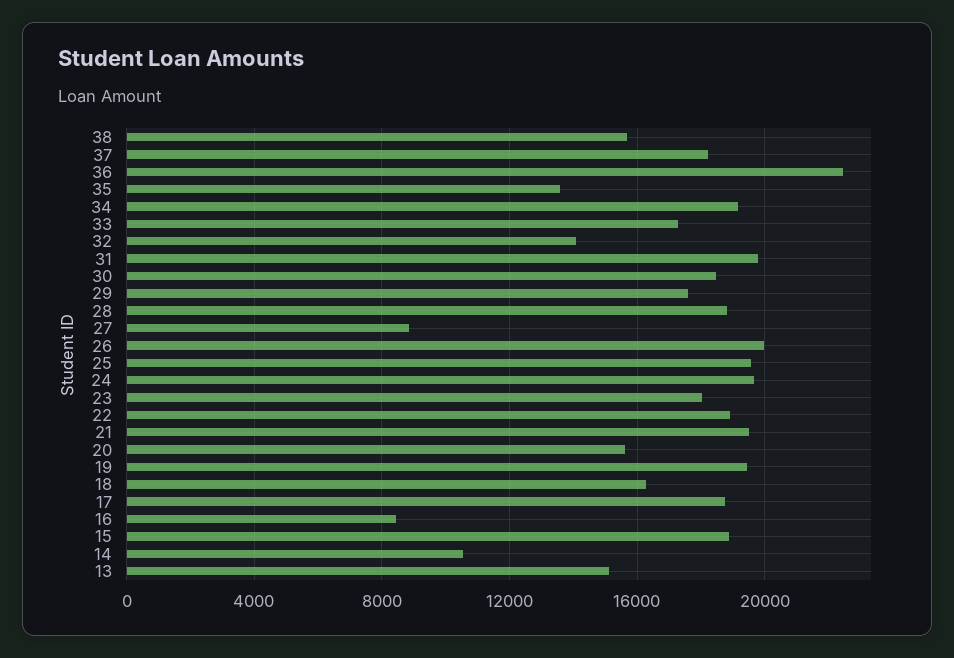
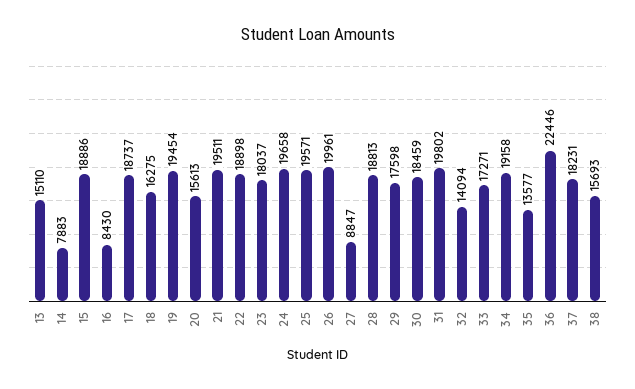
14: 10500 -> 7883

